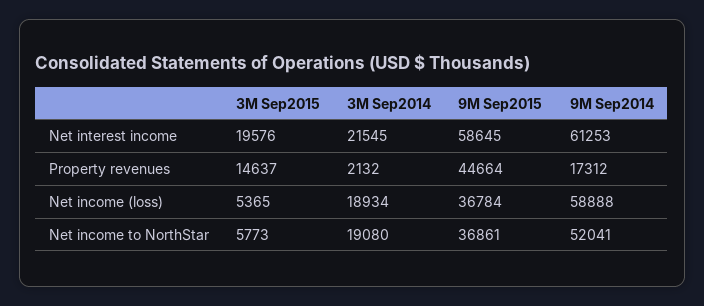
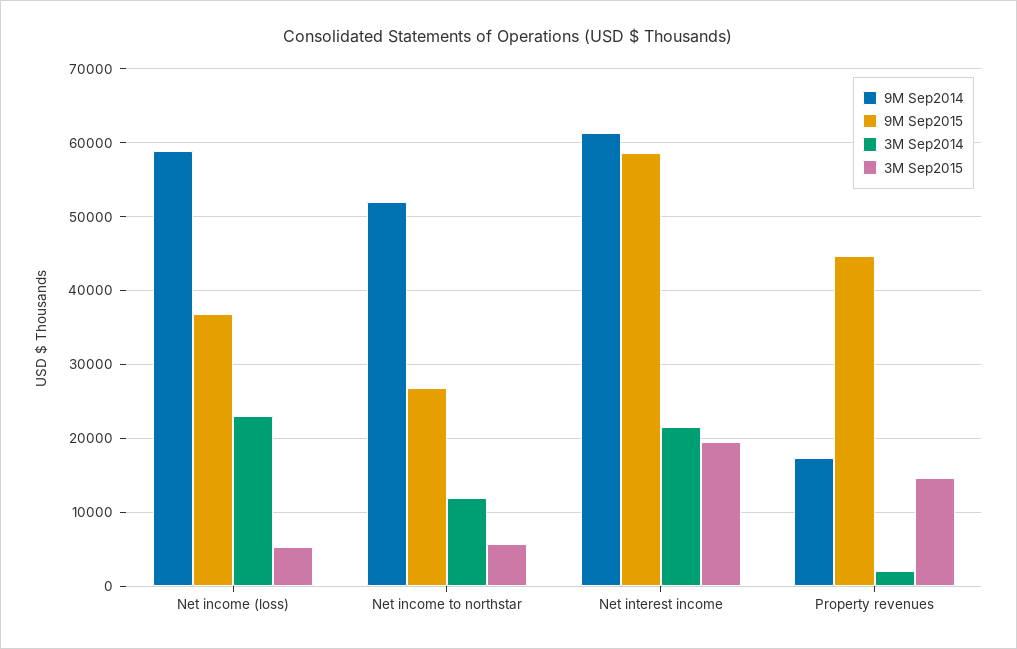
3M Sep2014, Net income (loss): 18934 -> 23000
3M Sep2014, Net income to NorthStar: 19080 -> 12000
9M Sep2015, Net income to NorthStar: 36861 -> 27000

